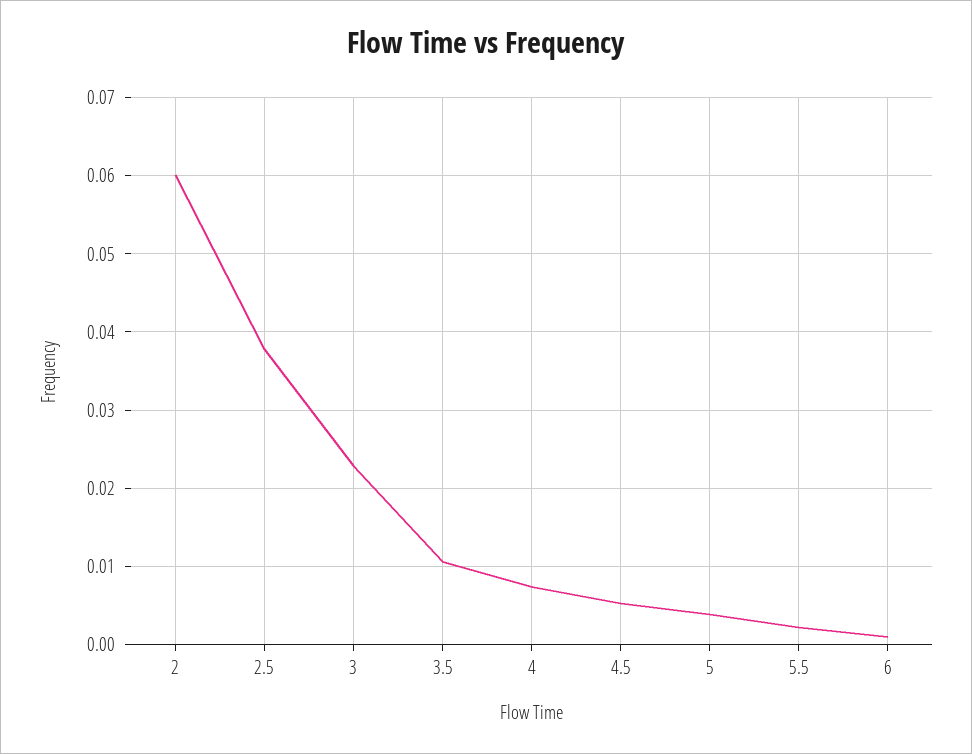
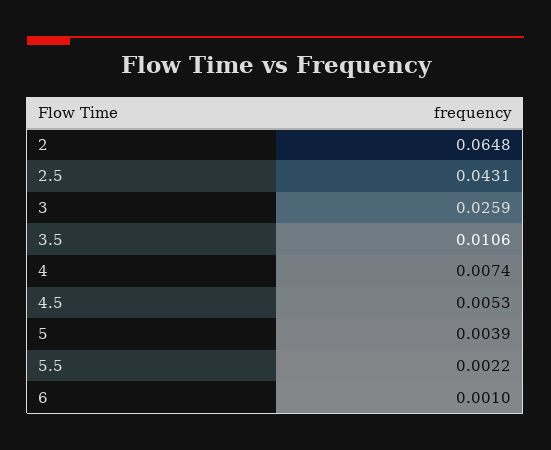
2: 0.06 -> 0.0648
2.5: 0.038 -> 0.0431
3: 0.023 -> 0.0259

